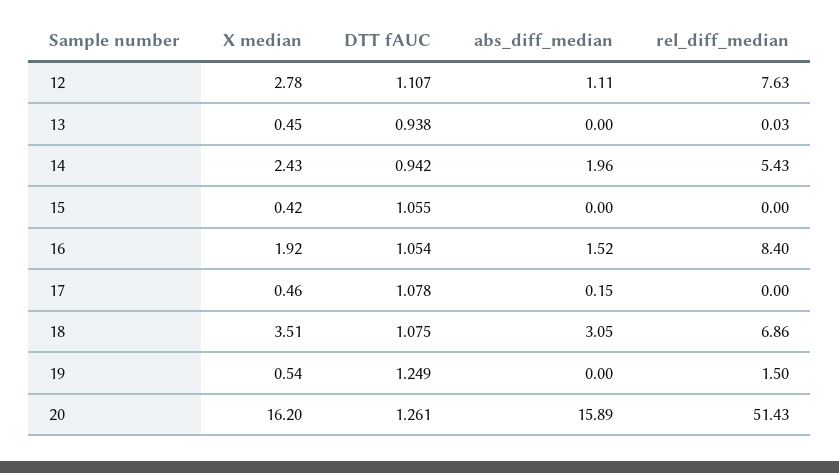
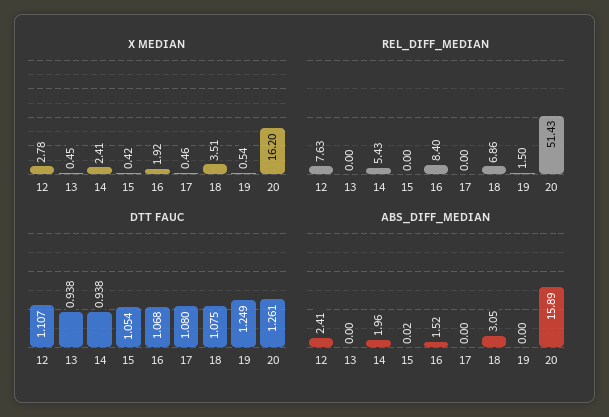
abs_diff_median, 12: 1.11 -> 2.41
rel_diff_median, 13: 0.03 -> 0
X median, 14: 2.43 -> 2.41
DTT fAUC, 14: 0.942 -> 0.938
DTT fAUC, 15: 1.055 -> 1.054
abs_diff_median, 15: 0 -> 0.02
DTT fAUC, 16: 1.054 -> 1.068
DTT fAUC, 17: 1.078 -> 1.08
abs_diff_median, 17: 0.15 -> 0

